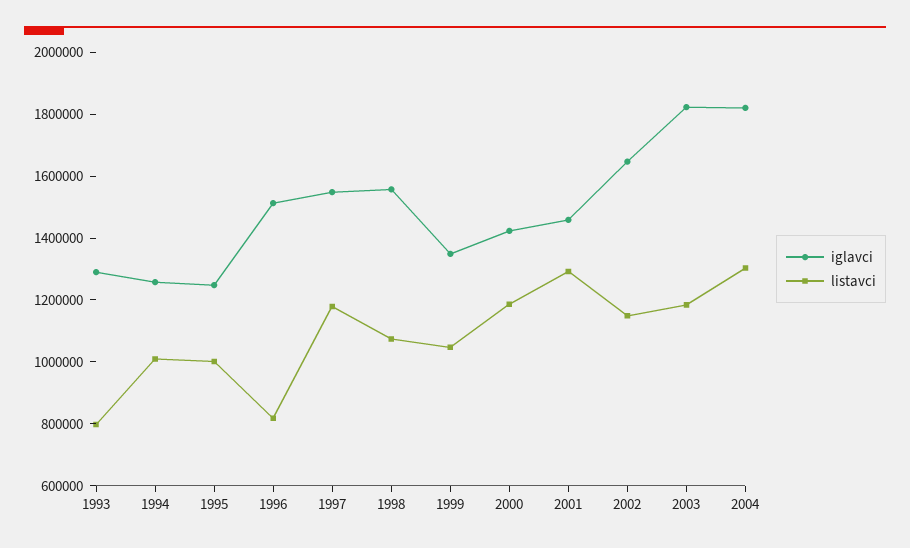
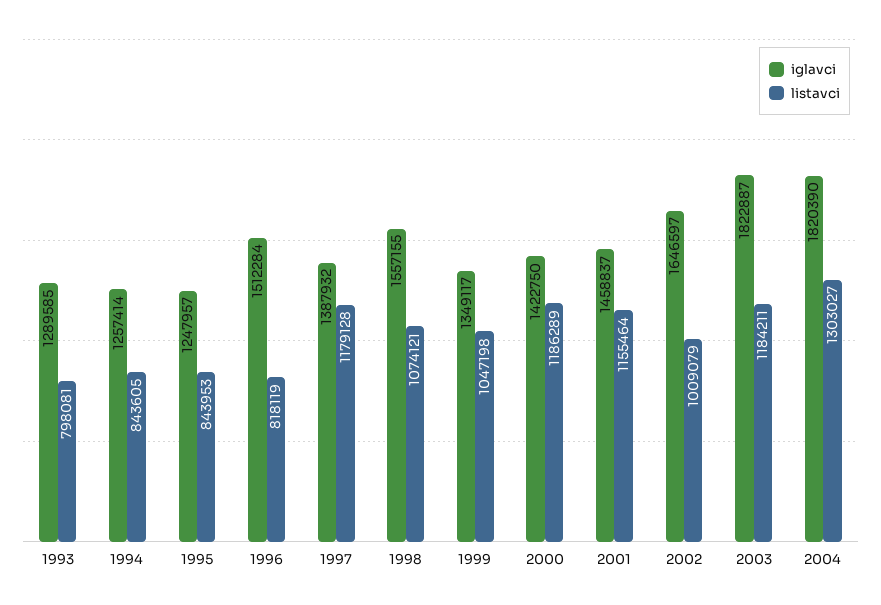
listavci, 1994: 1000000 -> 843605
listavci, 1995: 1000000 -> 843953
iglavci, 1997: 1550000 -> 1387932
listavci, 2001: 1300000 -> 1155464
listavci, 2002: 1150000 -> 1009079

